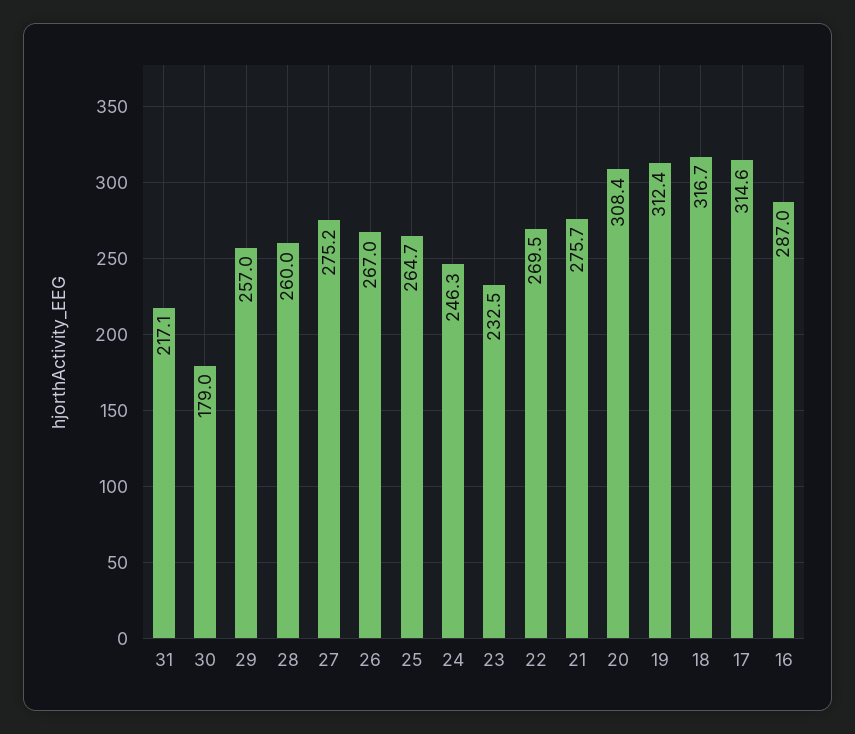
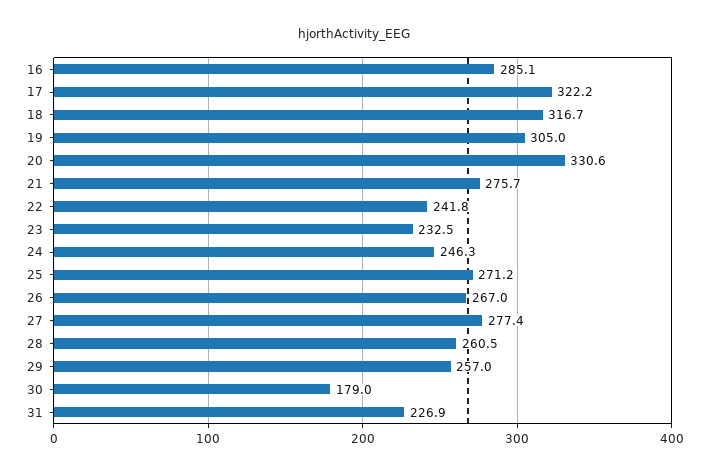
31: 217.1 -> 226.9
28: 260 -> 260.5
27: 275.2 -> 277.4
25: 264.7 -> 271.2
22: 269.5 -> 241.8
20: 308.4 -> 330.6
19: 312.4 -> 305
17: 314.6 -> 322.2
16: 287 -> 285.1

